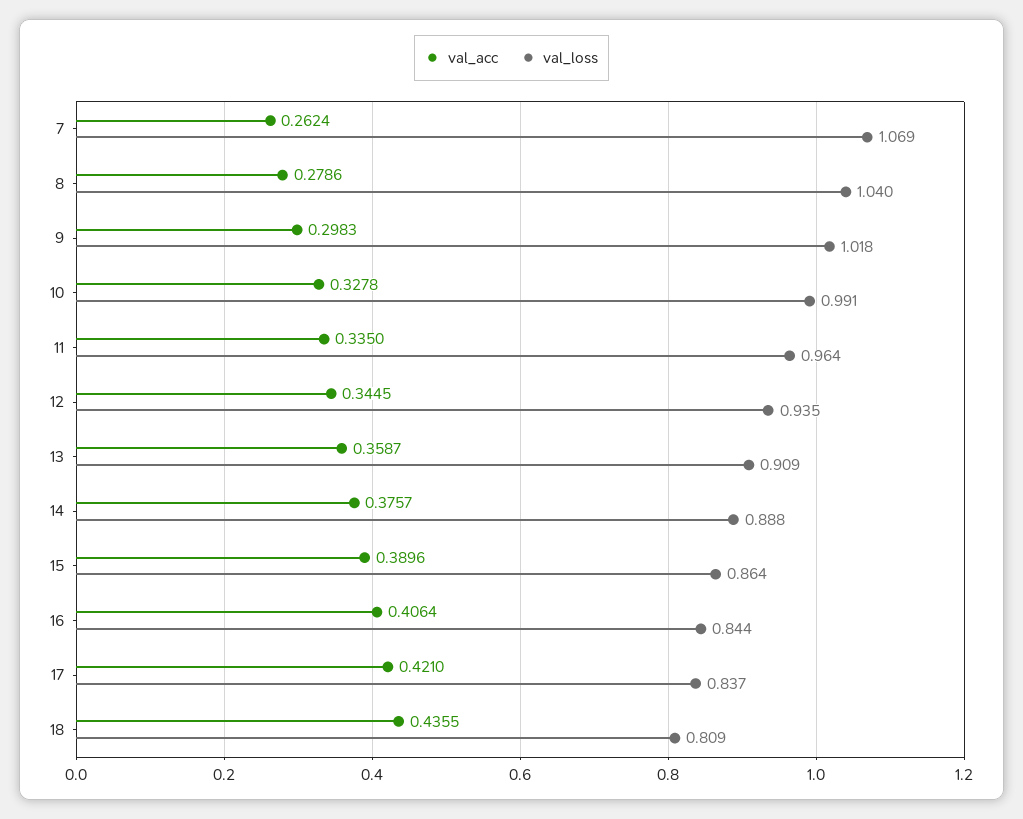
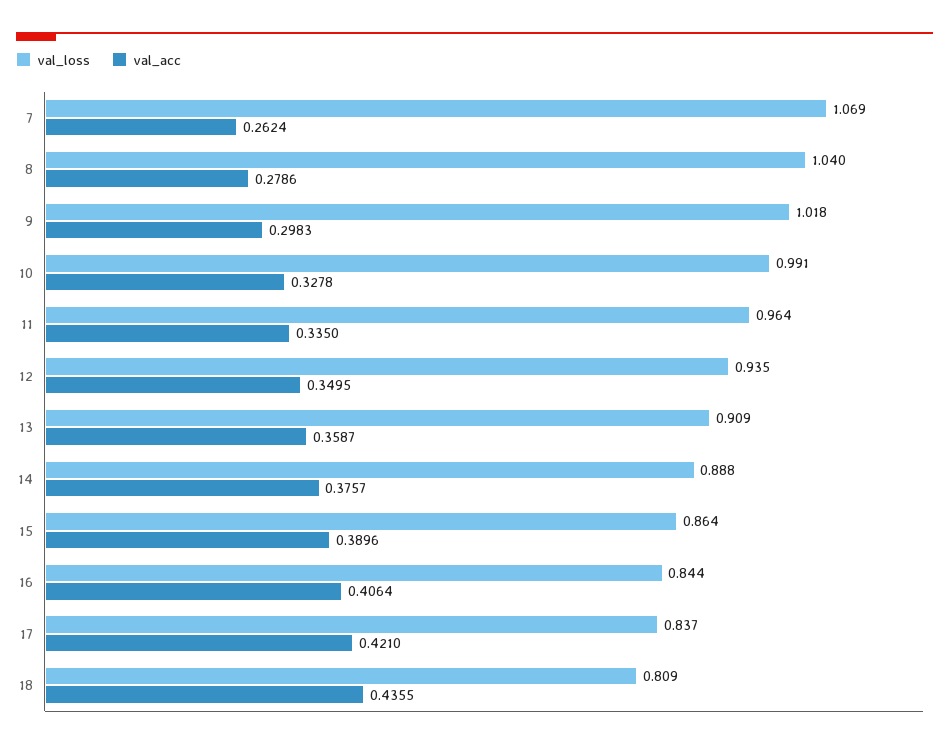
val_acc, 12: 0.3445 -> 0.3495

